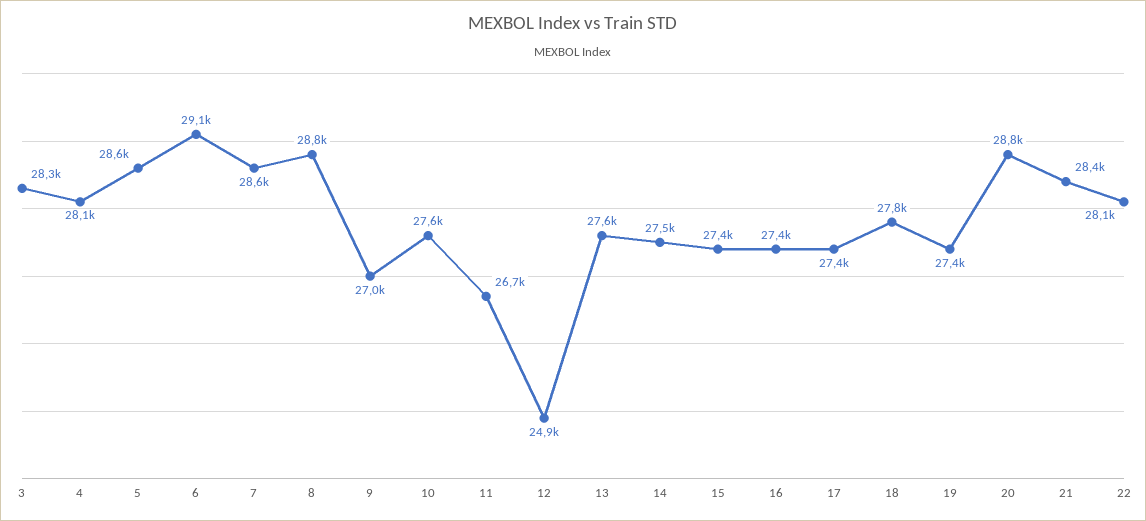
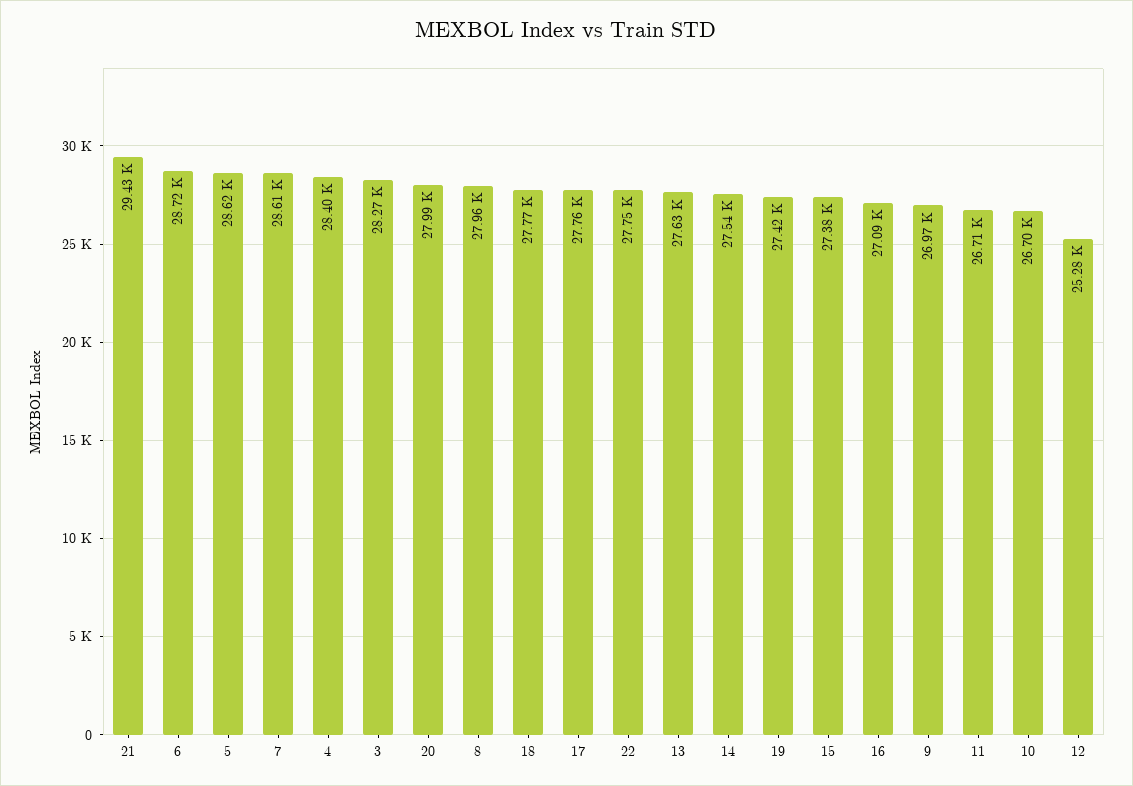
4: 28100 -> 28400
6: 29100 -> 28720
8: 28800 -> 27960
10: 27600 -> 26700
12: 24900 -> 25280
16: 27400 -> 27090
17: 27400 -> 27760
20: 28800 -> 27990
21: 28400 -> 29430
22: 28100 -> 27750

